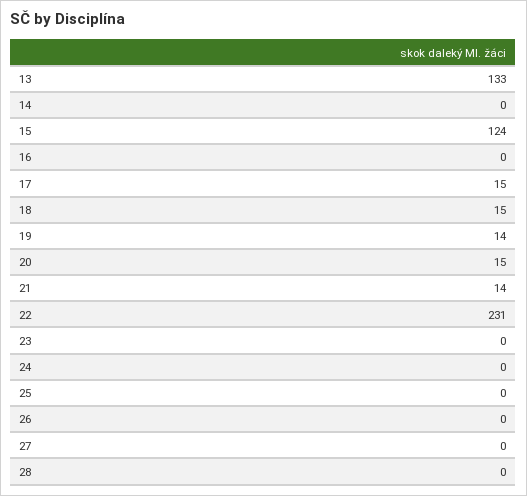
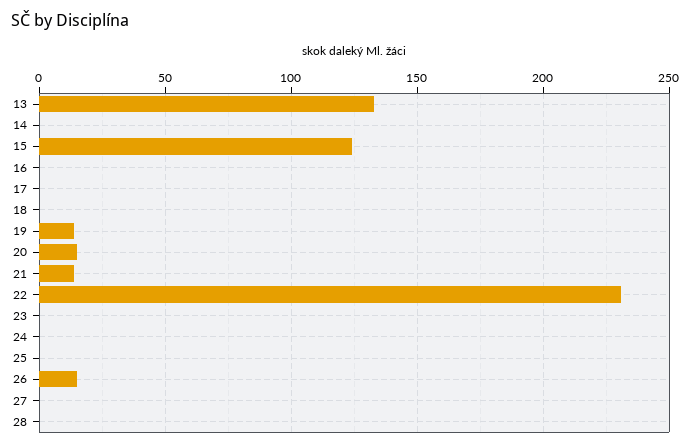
17: 15 -> 0
18: 15 -> 0
26: 0 -> 15

